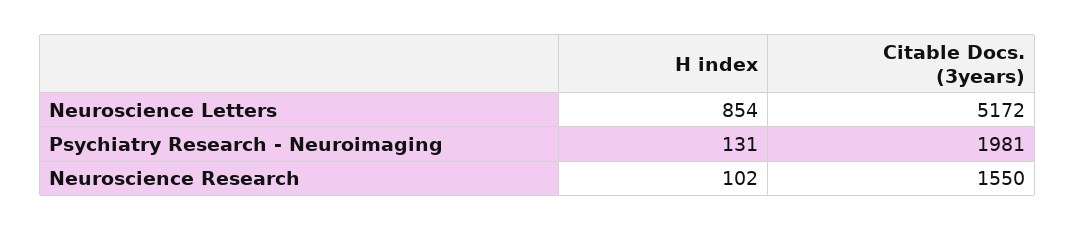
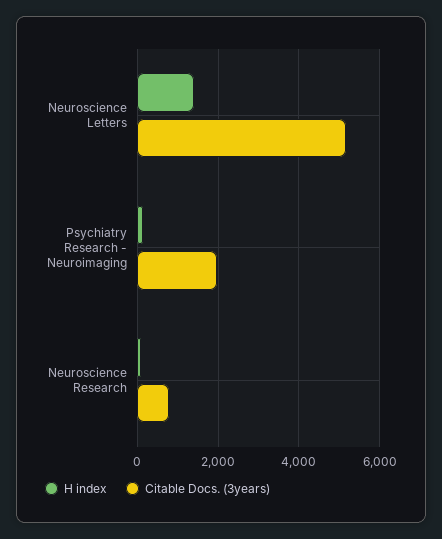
H index, Neuroscience Letters: 854 -> 1400
Citable Docs. (3years), Neuroscience Research: 1550 -> 800

